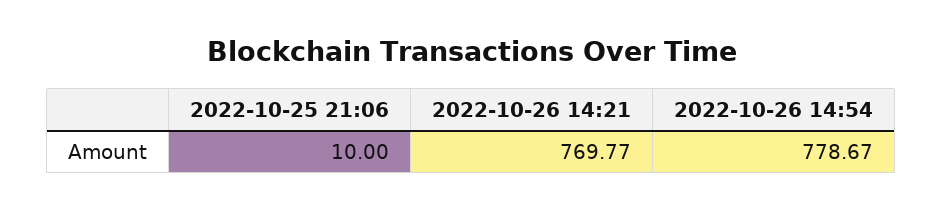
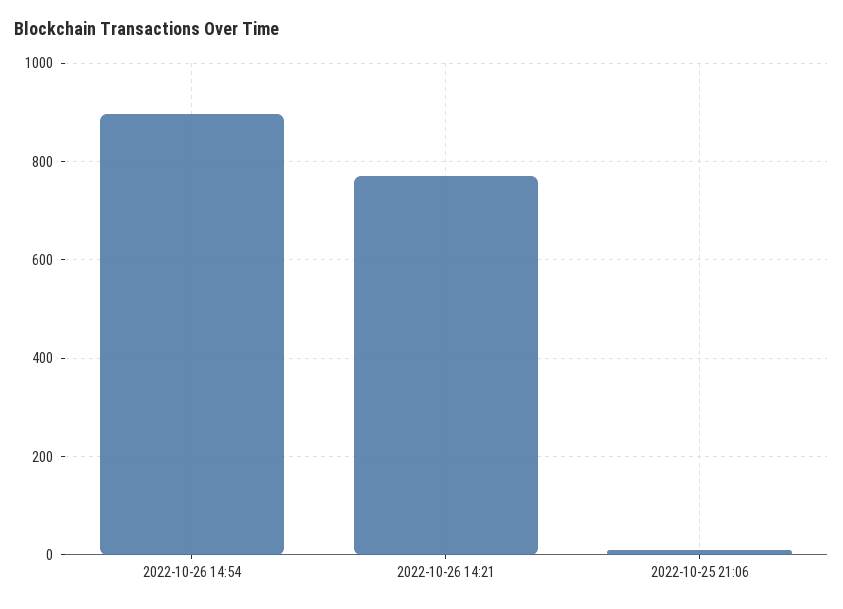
2022-10-26 14:54: 778.67 -> 900

